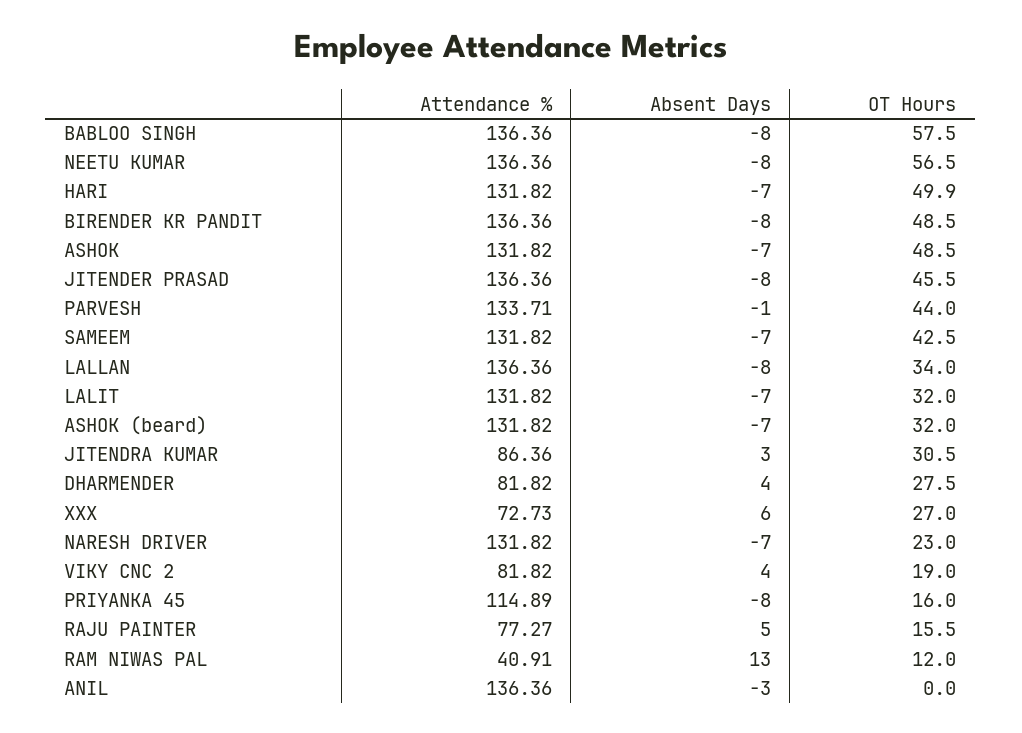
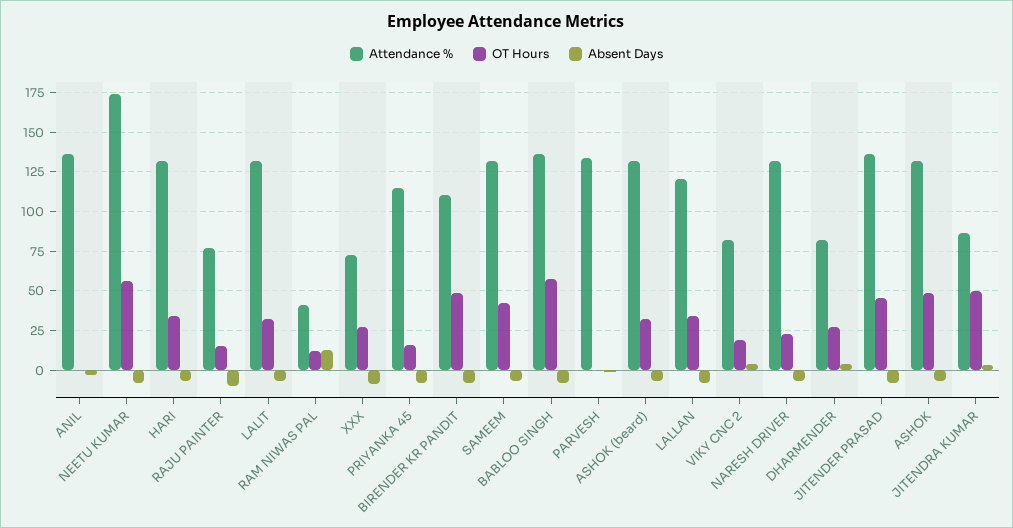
Attendance %, NEETU KUMAR: 136.36 -> 175
OT Hours, HARI: 49.9 -> 35
Attendance %, BIRENDER KR PANDIT: 136.36 -> 110
OT Hours, PARVESH: 44 -> 0
Attendance %, LALLAN: 136.36 -> 120
OT Hours, JITENDRA KUMAR: 30.5 -> 50
Absent Days, XXX: 6 -> -10
Absent Days, RAJU PAINTER: 5 -> -10

